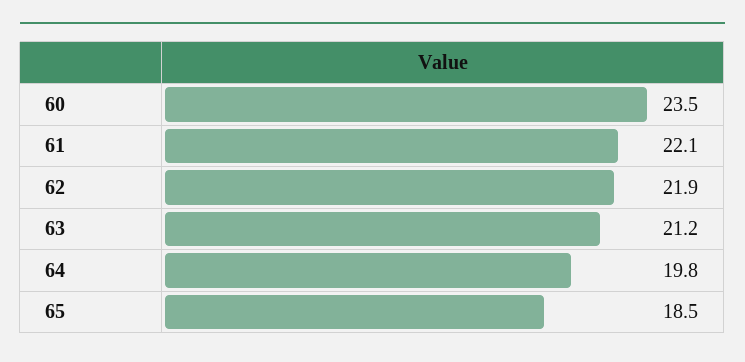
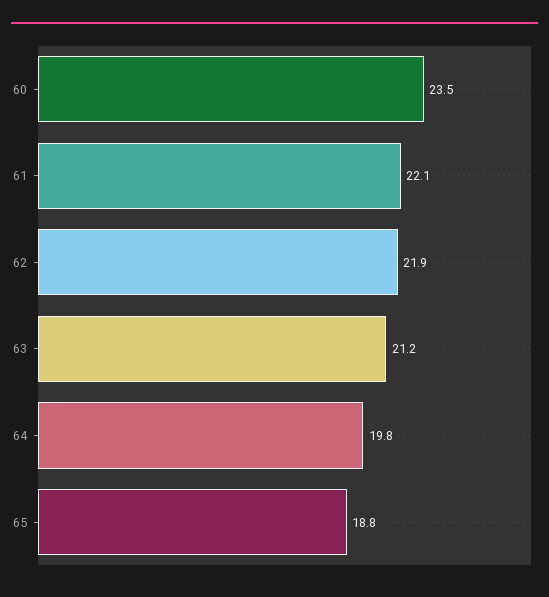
65: 18.5 -> 18.8

